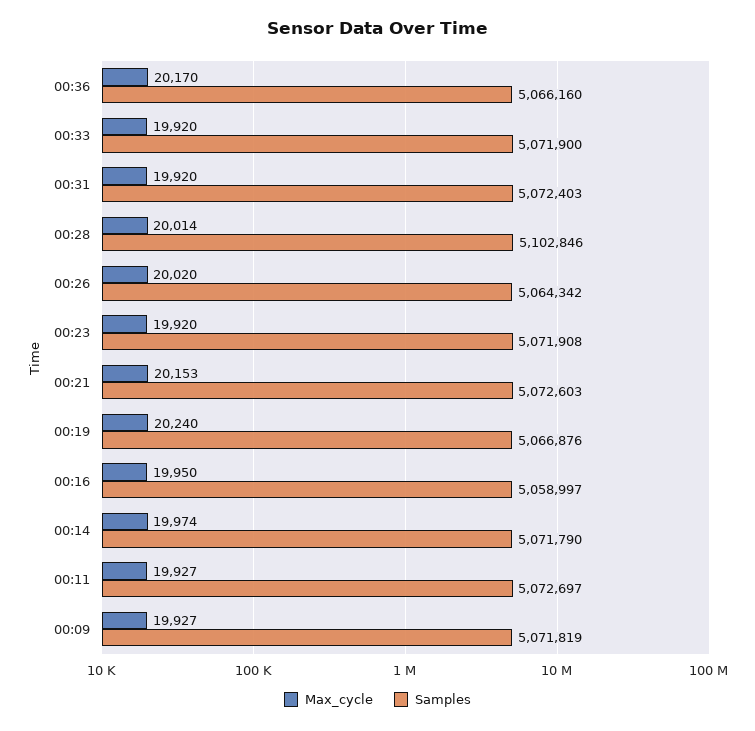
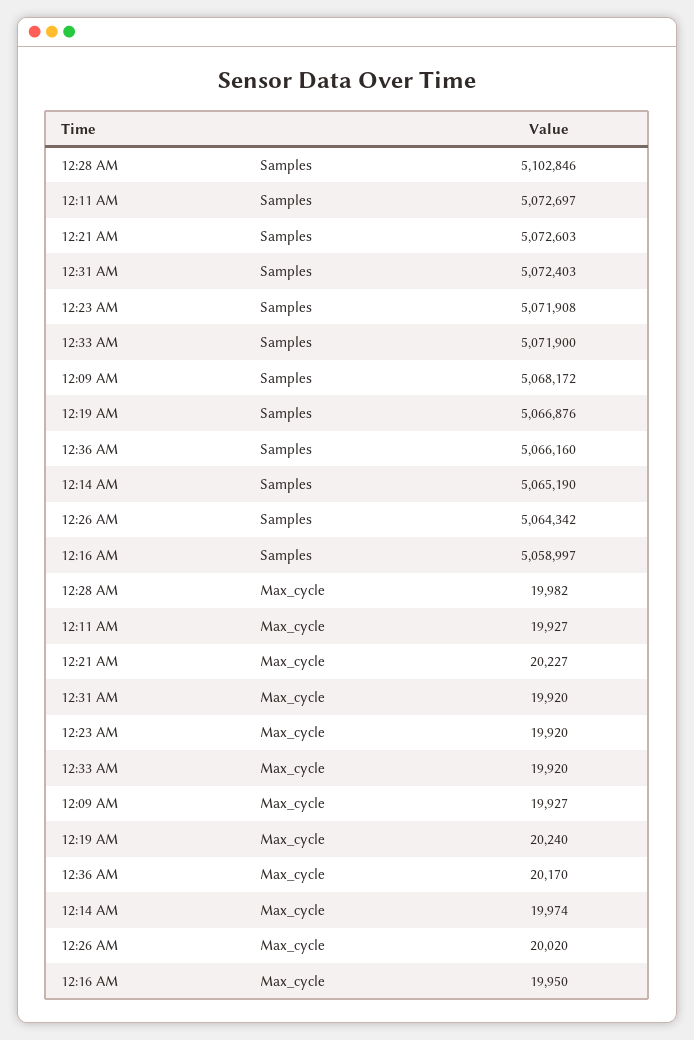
Max_cycle, 00:28: 20014 -> 19982
Max_cycle, 00:21: 20153 -> 20227
Samples, 00:14: 5071790 -> 5065190
Samples, 00:09: 5071819 -> 5068172

